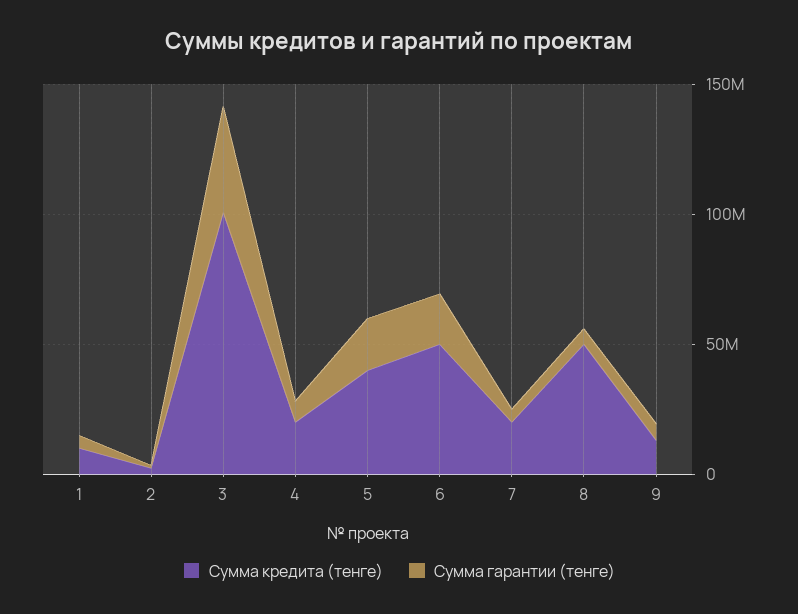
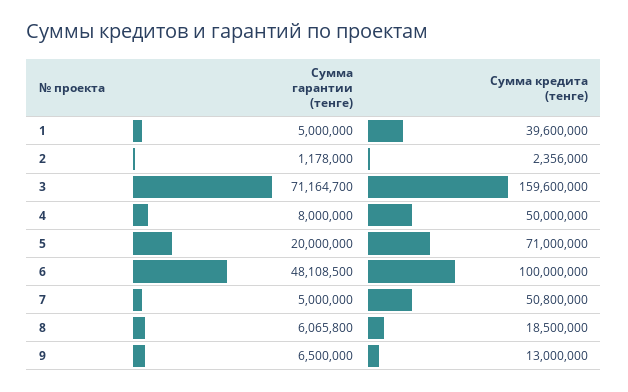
Сумма кредита (тенге), 1: 10000000 -> 39600000
Сумма кредита (тенге), 3: 100000000 -> 159600000
Сумма гарантии (тенге), 3: 40000000 -> 71164700
Сумма кредита (тенге), 4: 20000000 -> 50000000
Сумма кредита (тенге), 5: 40000000 -> 71000000
Сумма кредита (тенге), 6: 50000000 -> 100000000
Сумма гарантии (тенге), 6: 20000000 -> 48108500
Сумма кредита (тенге), 7: 20000000 -> 50800000
Сумма кредита (тенге), 8: 50000000 -> 18500000

